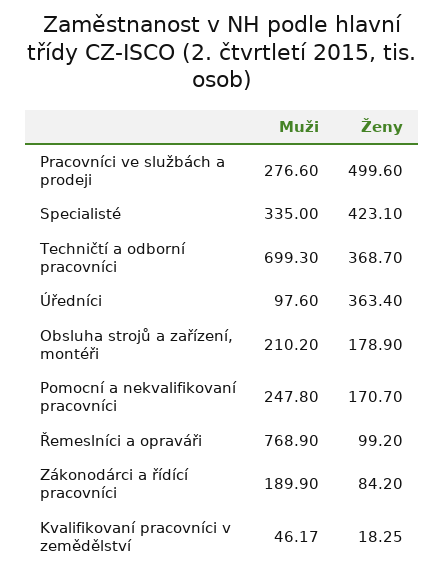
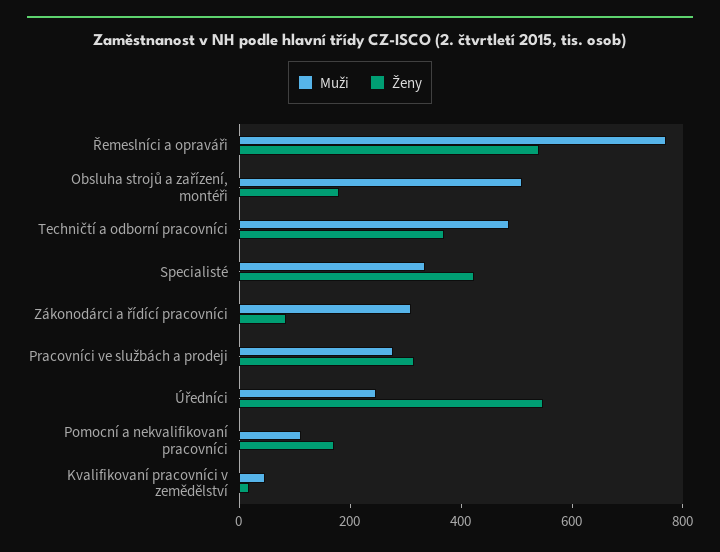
Ženy, Pracovníci ve službách a prodeji: 499.6 -> 300
Muži, Techničtí a odborní pracovníci: 699.3 -> 500
Muži, Úředníci: 97.6 -> 250
Ženy, Úředníci: 363.4 -> 550
Muži, Obsluha strojů a zařízení, montéři: 210.2 -> 500
Muži, Pomocní a nekvalifikovaní pracovníci: 247.8 -> 100
Ženy, Řemeslníci a opraváři: 99.2 -> 550
Muži, Zákonodárci a řídící pracovníci: 189.9 -> 300

